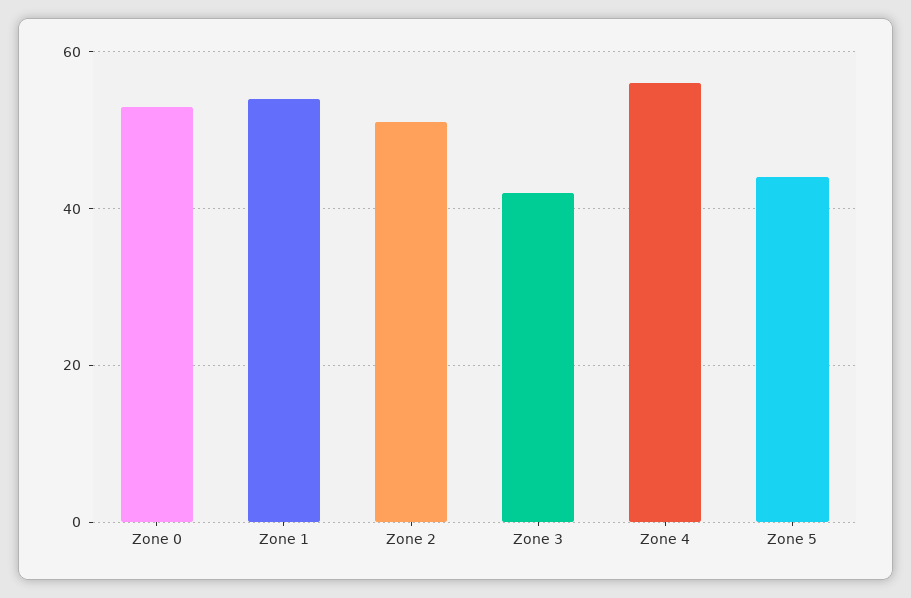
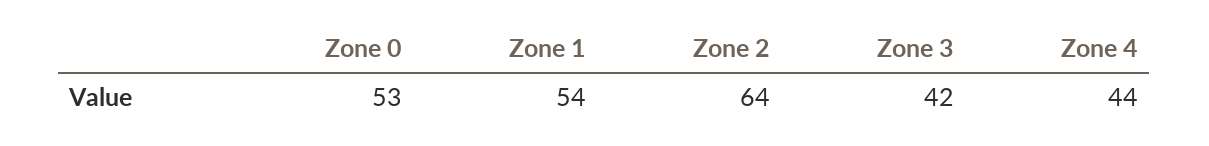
Zone 2: 50 -> 64
Zone 4: 55 -> 44
Zone 5: 45 -> none

